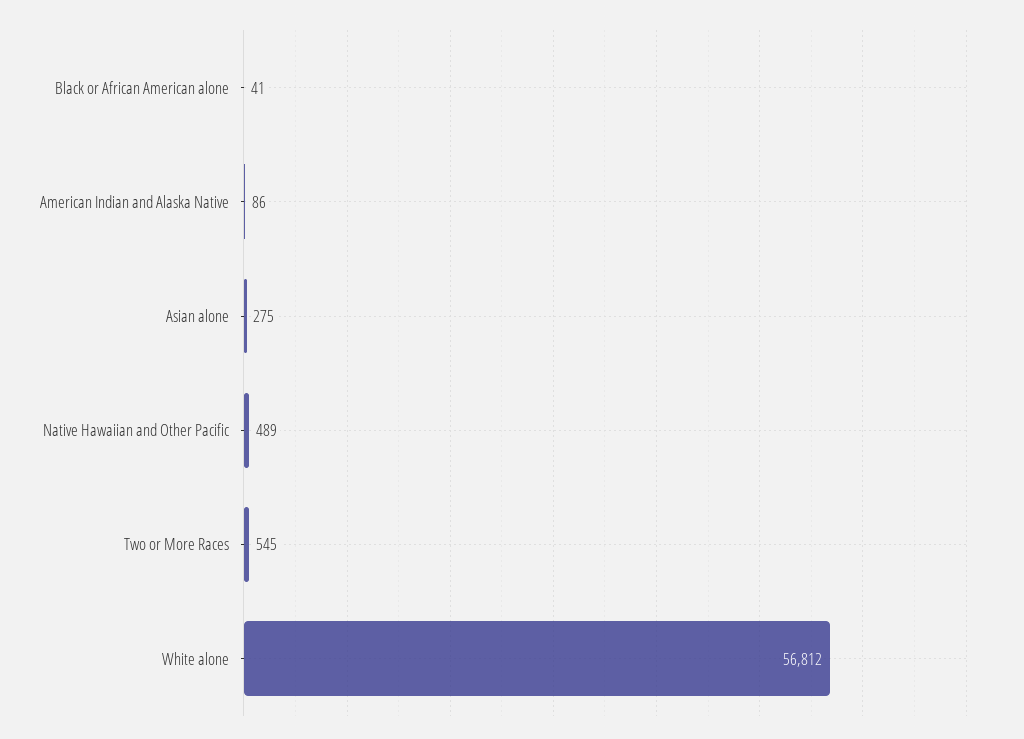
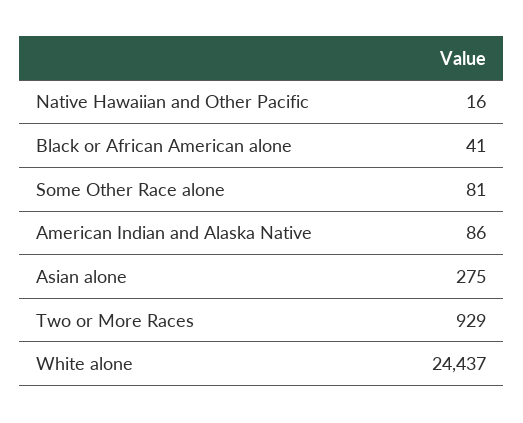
Native Hawaiian and Other Pacific: 489 -> 16
Two or More Races: 545 -> 929
White alone: 56812 -> 24437
Some Other Race alone: none -> 81

